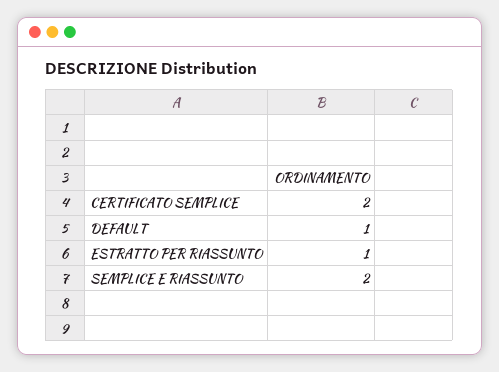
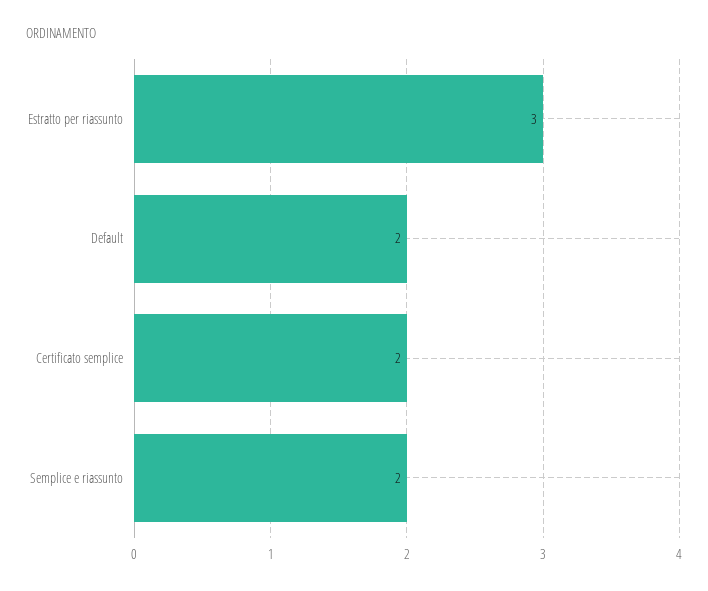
DEFAULT: 1 -> 2
ESTRATTO PER RIASSUNTO: 1 -> 3

